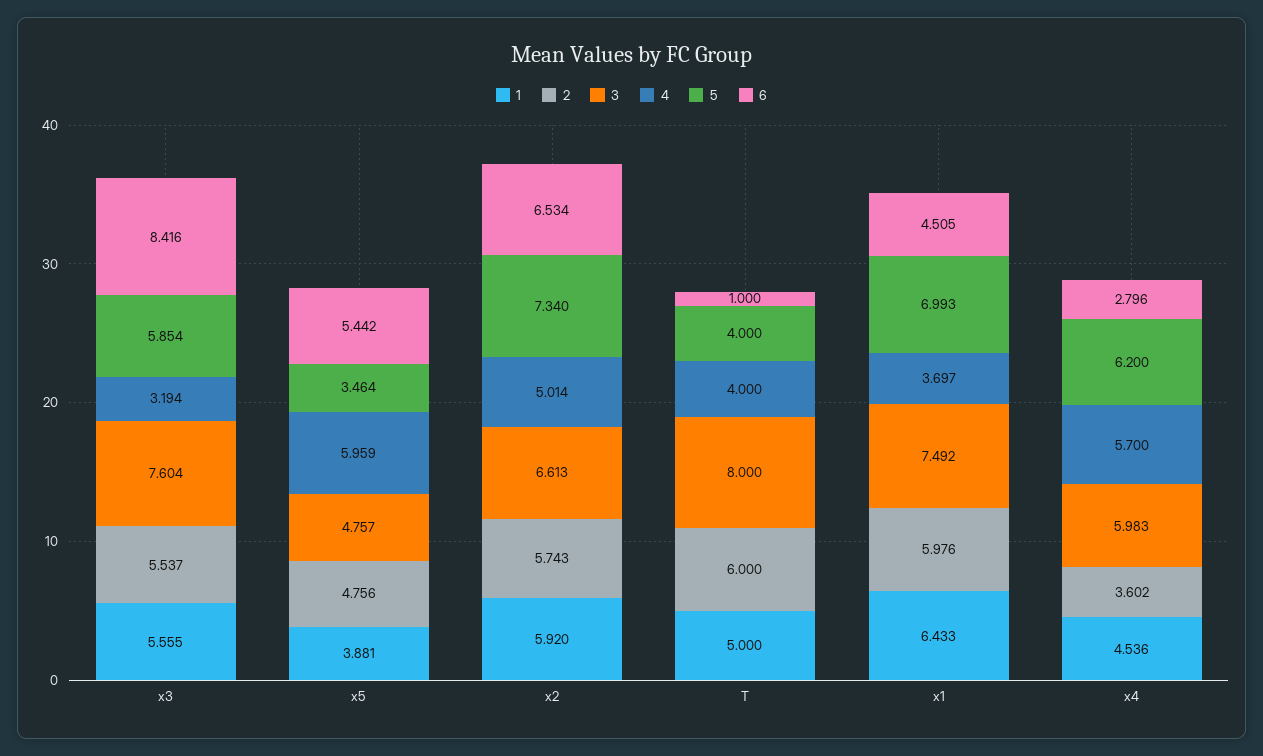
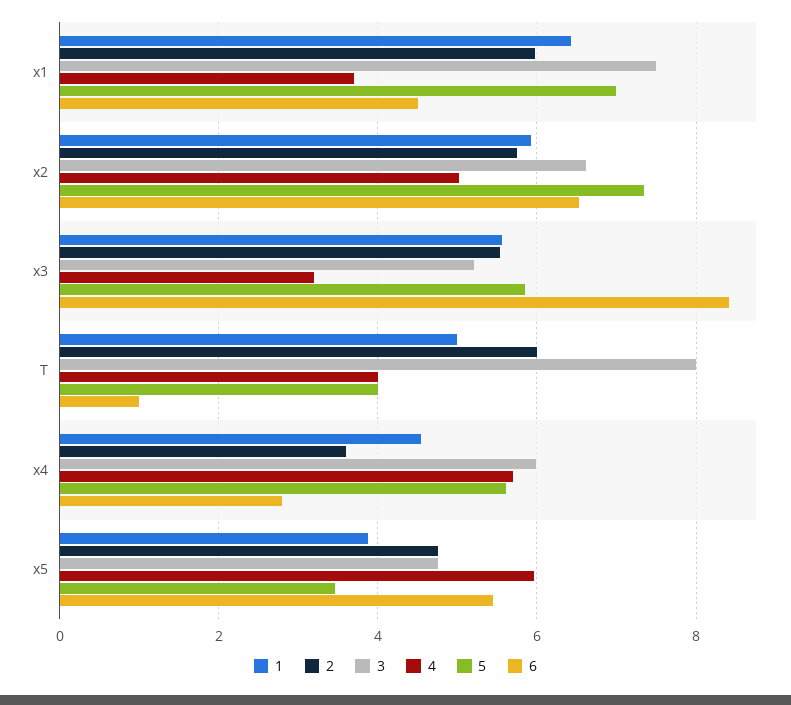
3, x3: 7.604 -> 5.2
5, x4: 6.2 -> 5.6

